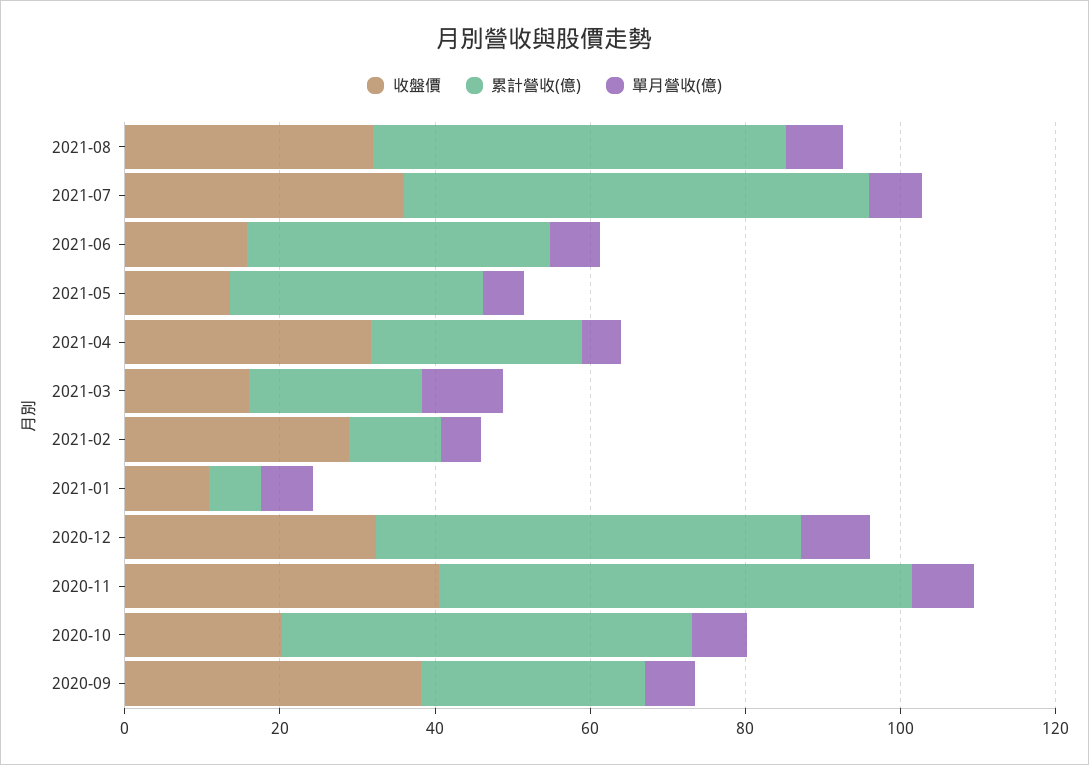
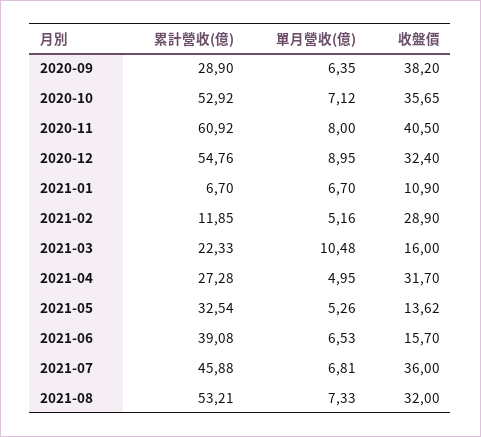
累計營收(億), 2021-07: 60 -> 45.88
收盤價, 2020-10: 20 -> 35.65

